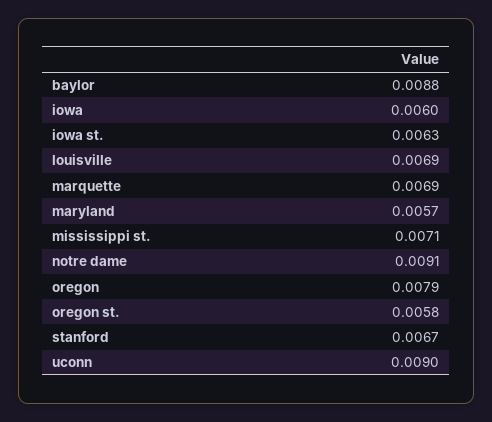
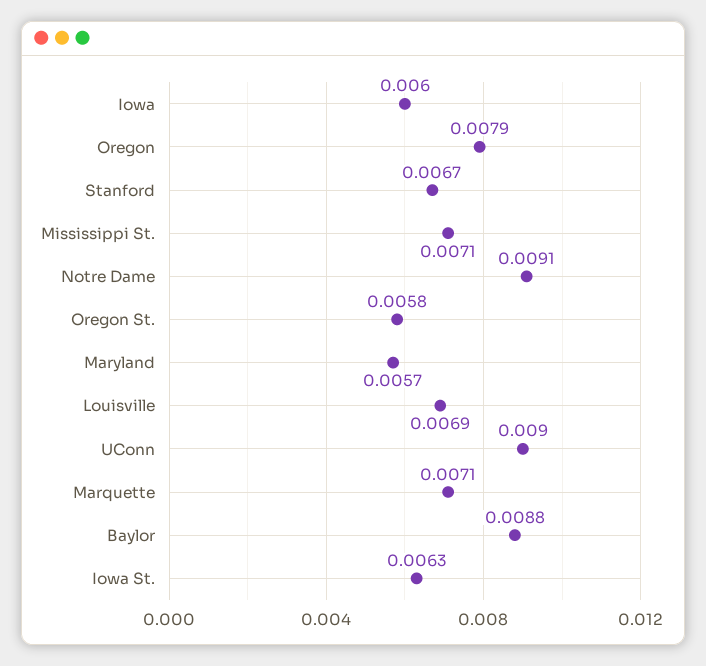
marquette: 0.0069 -> 0.0071

